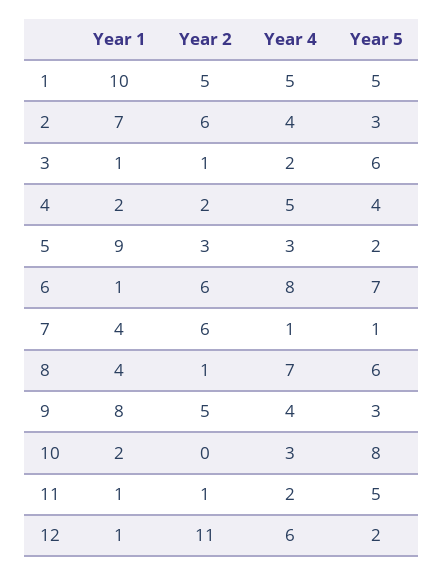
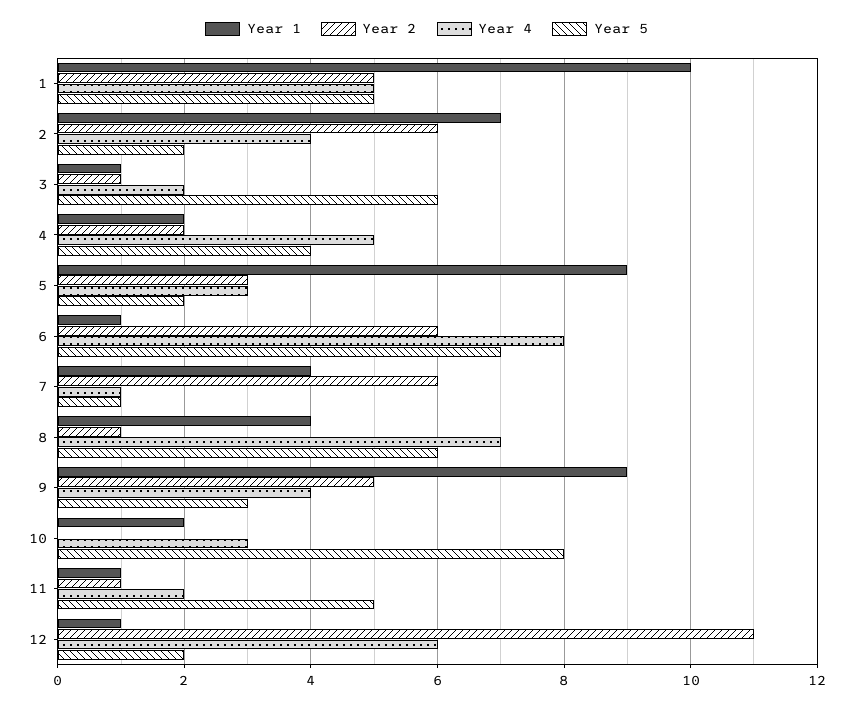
Year 5, 2: 3 -> 2
Year 1, 9: 8 -> 9

